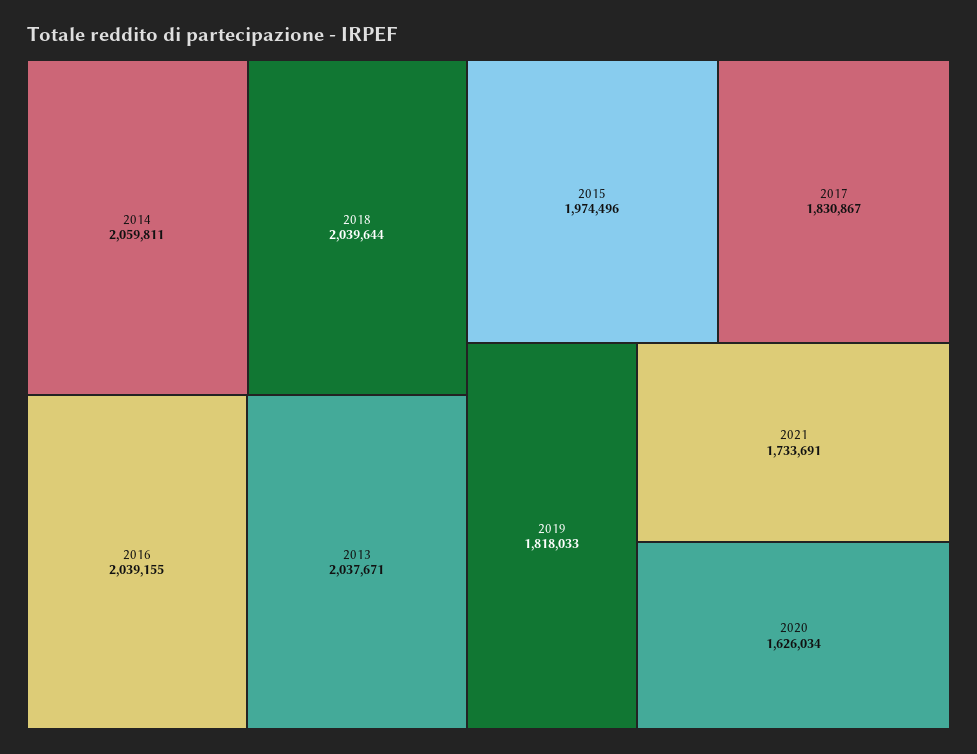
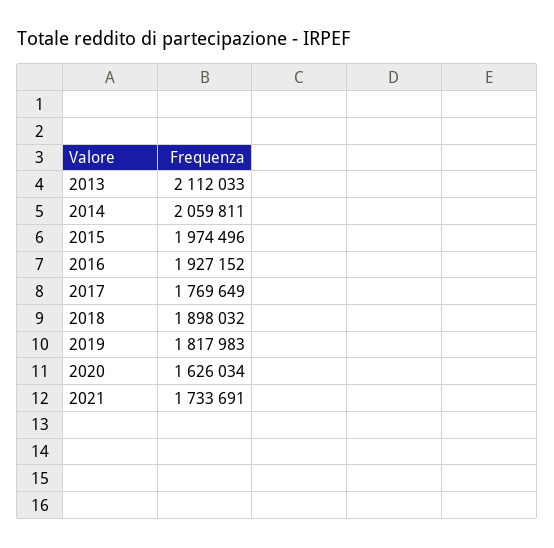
2018: 2039644 -> 1898032
2016: 2039155 -> 1927152
2013: 2037671 -> 2112033
2017: 1830867 -> 1769649
2019: 1818033 -> 1817983

